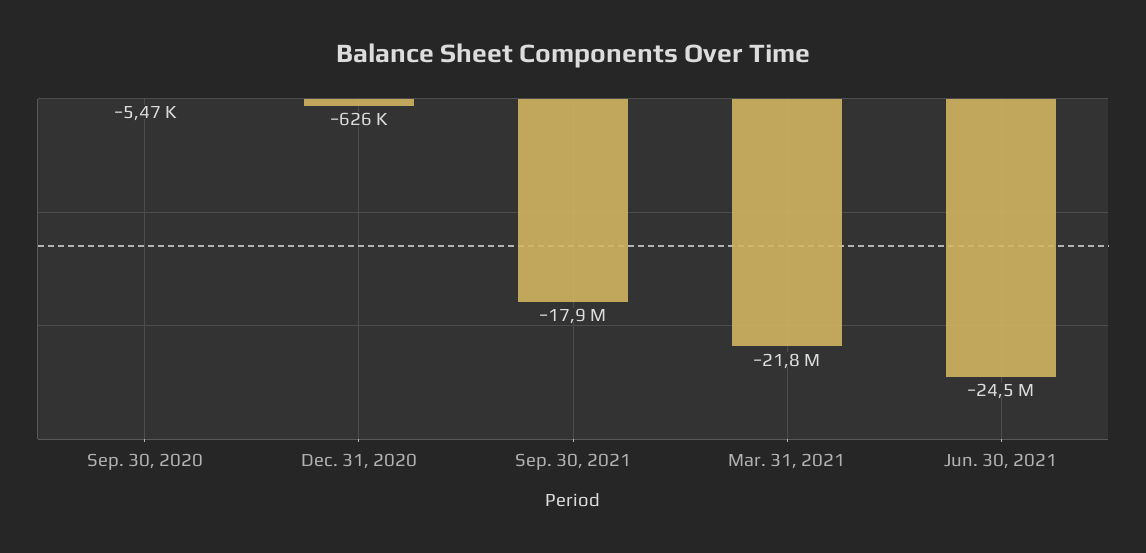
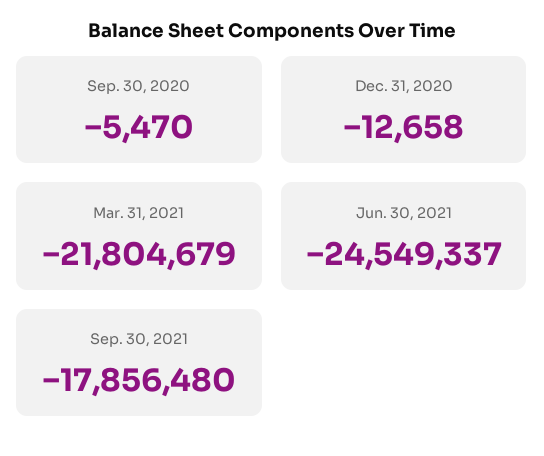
Dec. 31, 2020: -626000 -> -12658

